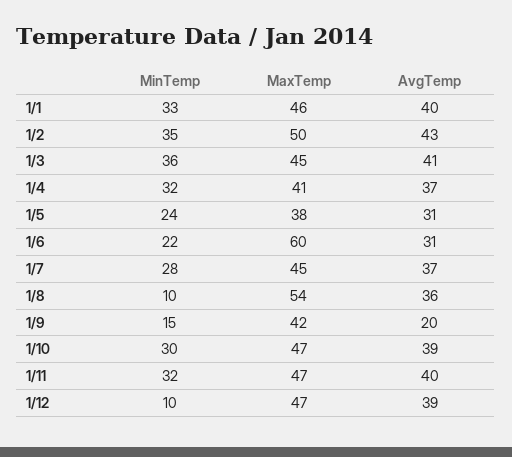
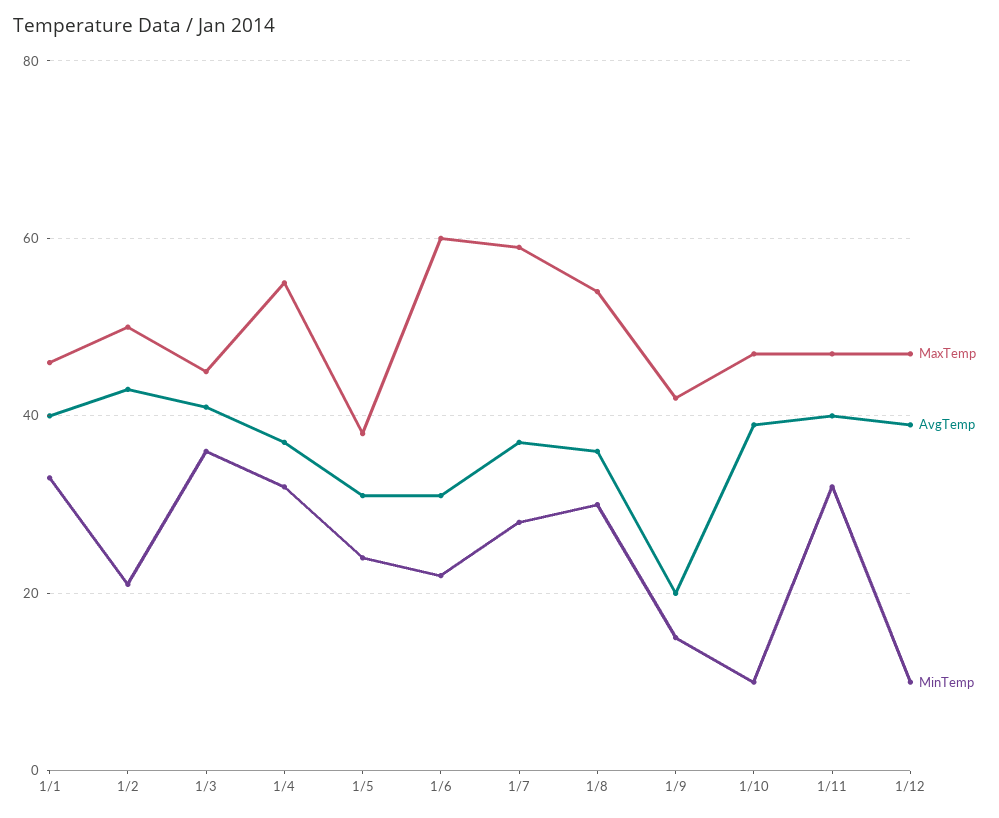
MinTemp, 1/2: 35 -> 20
MaxTemp, 1/4: 41 -> 55
MaxTemp, 1/7: 45 -> 60
MinTemp, 1/8: 10 -> 30
MinTemp, 1/10: 30 -> 10

